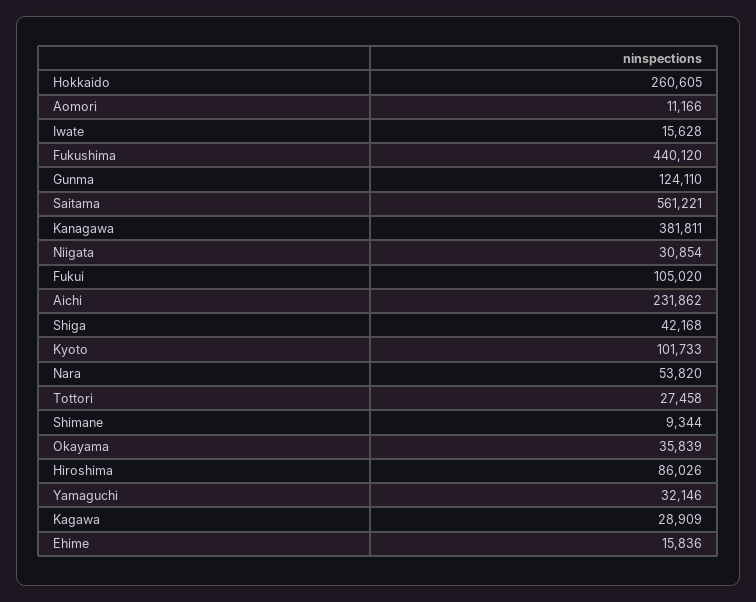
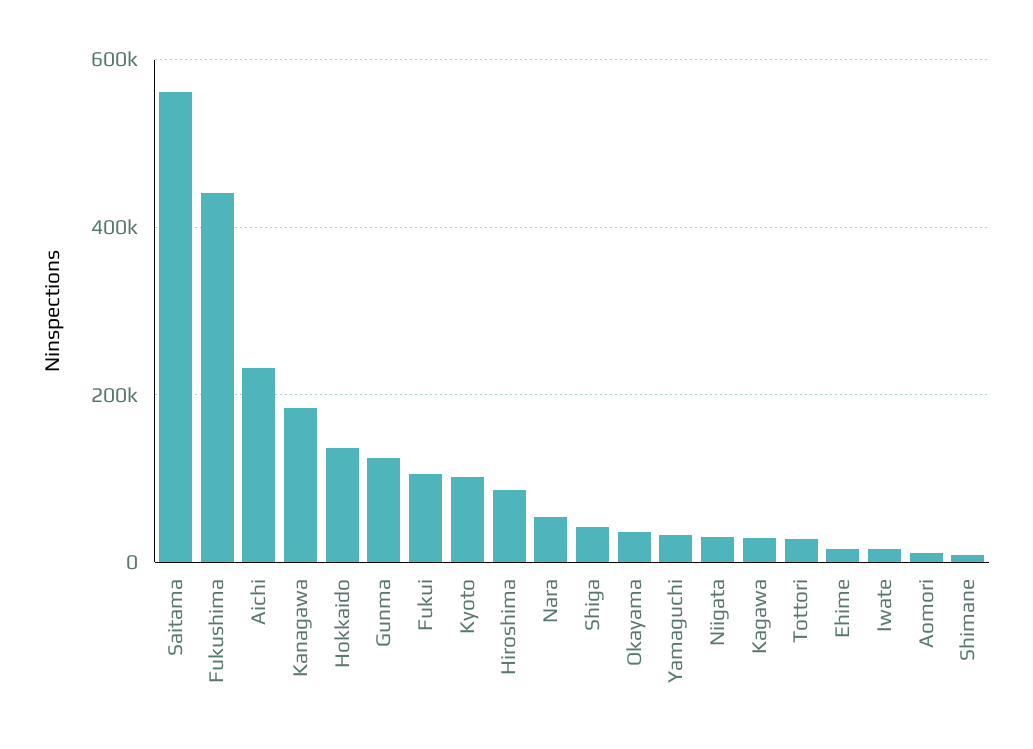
Hokkaido: 260605 -> 140000
Kanagawa: 381811 -> 180000

